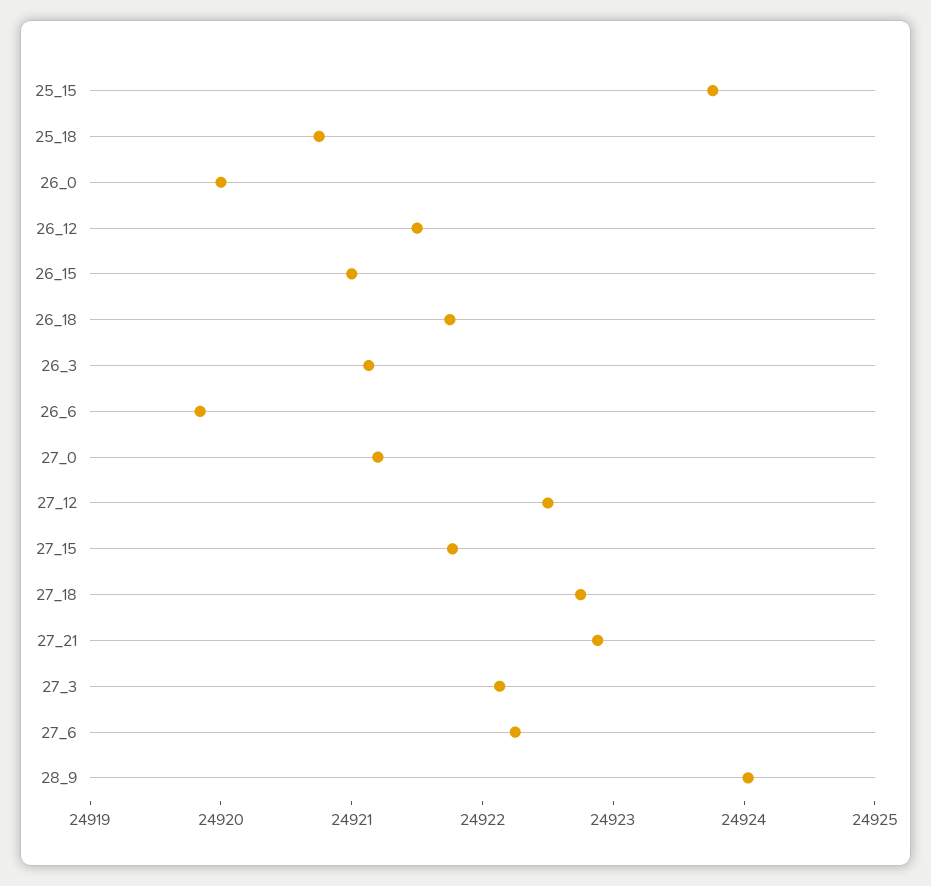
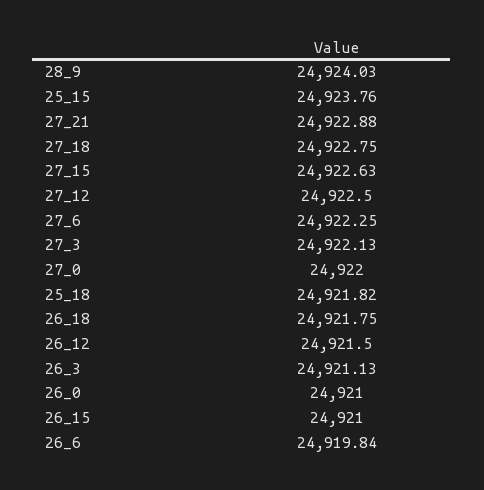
25_18: 24920.8 -> 24921.82
26_0: 24920 -> 24921
27_0: 24921.2 -> 24922
27_15: 24921.8 -> 24922.63

